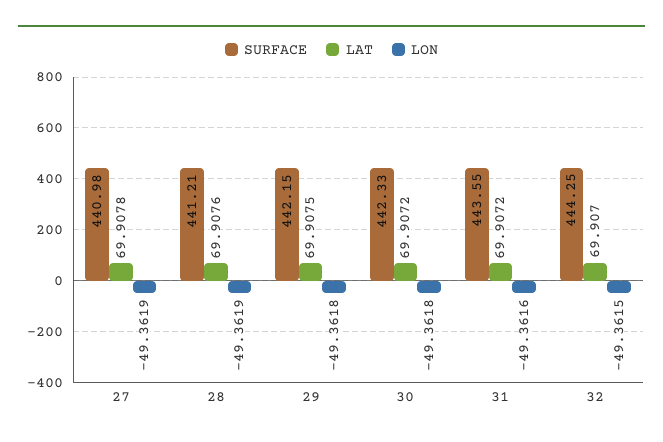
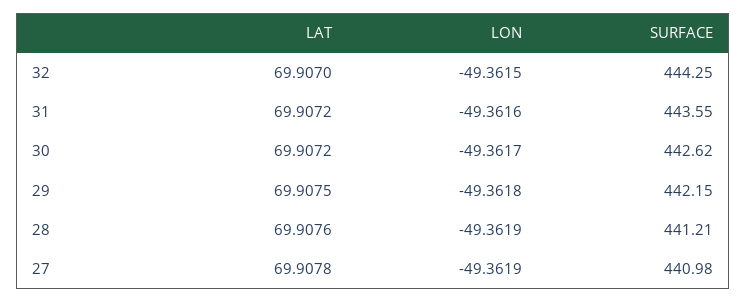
SURFACE, 30: 442.33 -> 442.62
LON, 30: -49.3618 -> -49.3617

